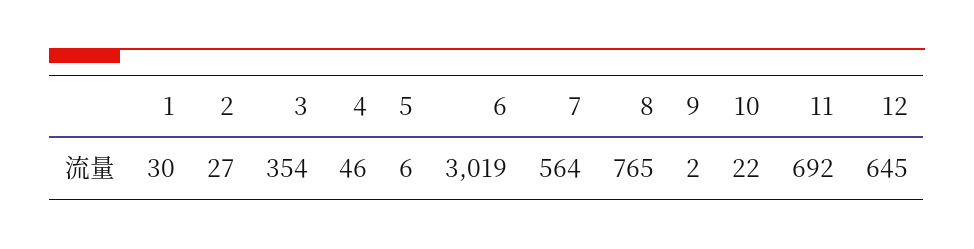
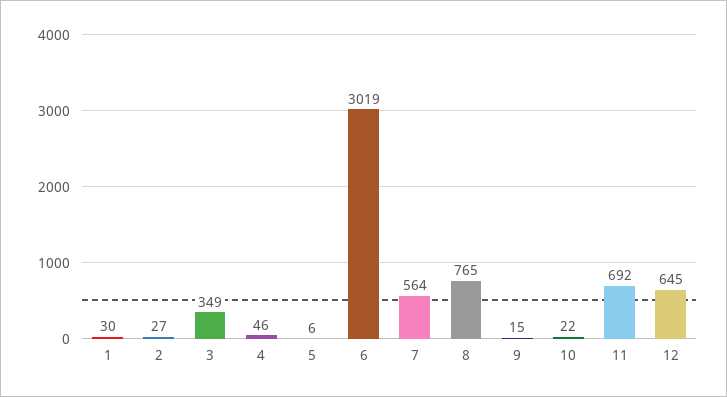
3: 354 -> 349
9: 2 -> 15

